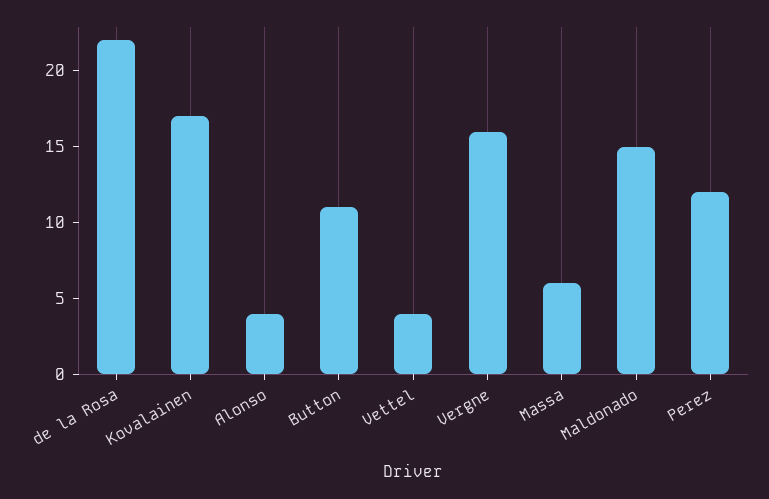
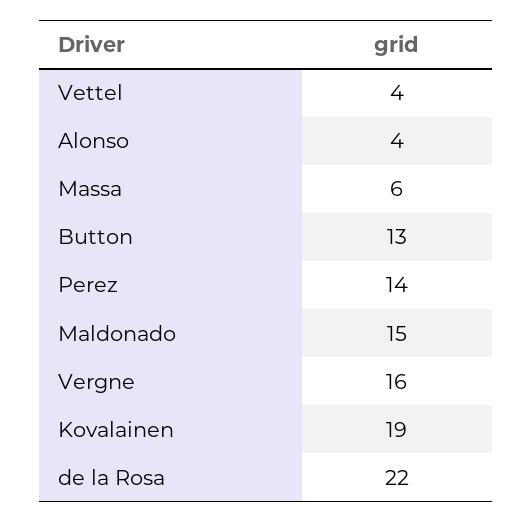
Kovalainen: 17 -> 19
Button: 11 -> 13
Perez: 12 -> 14

